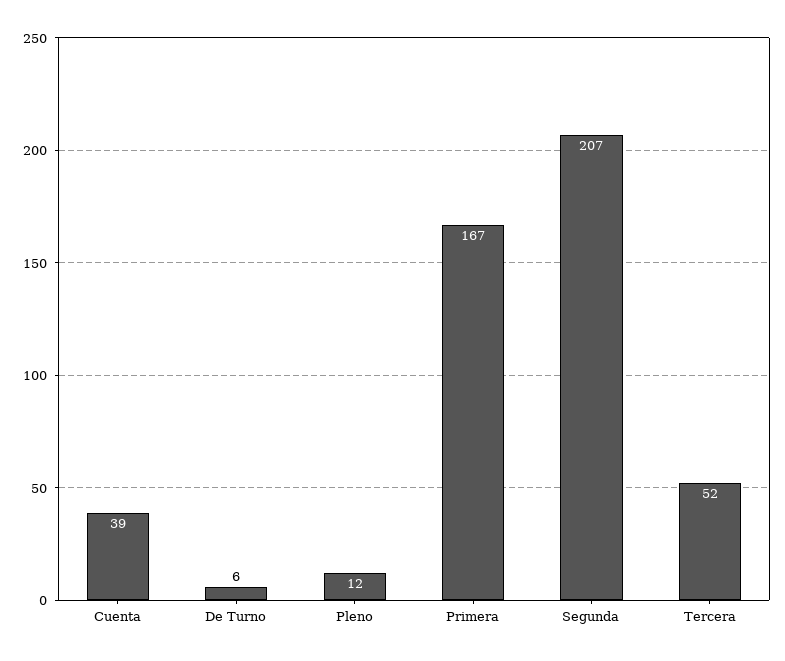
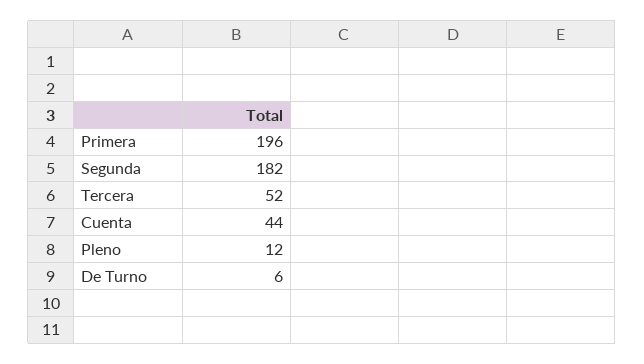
Cuenta: 39 -> 44
Primera: 167 -> 196
Segunda: 207 -> 182

